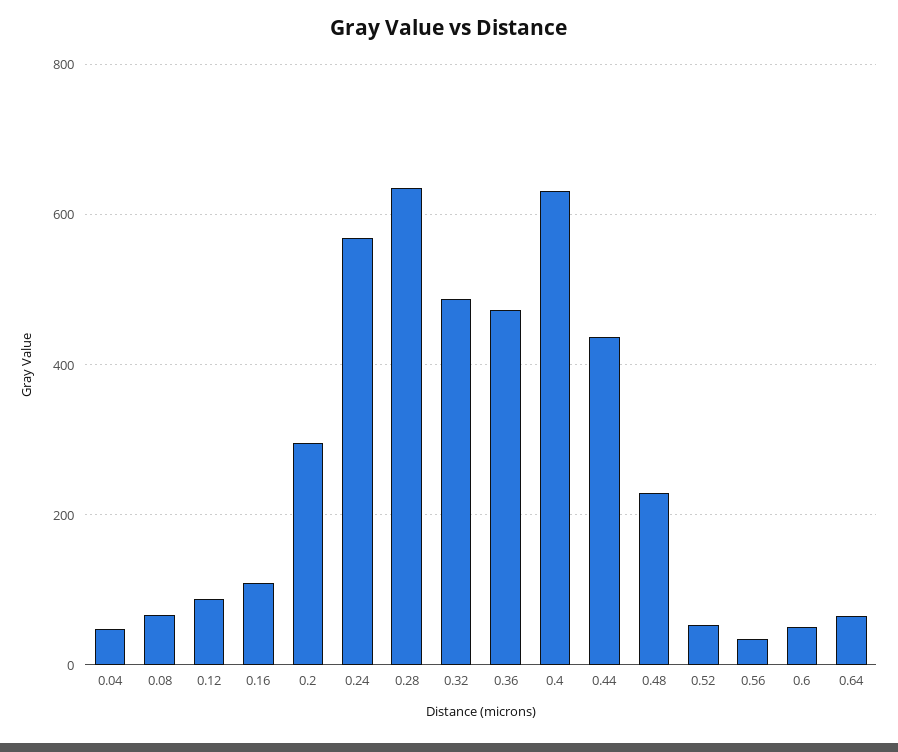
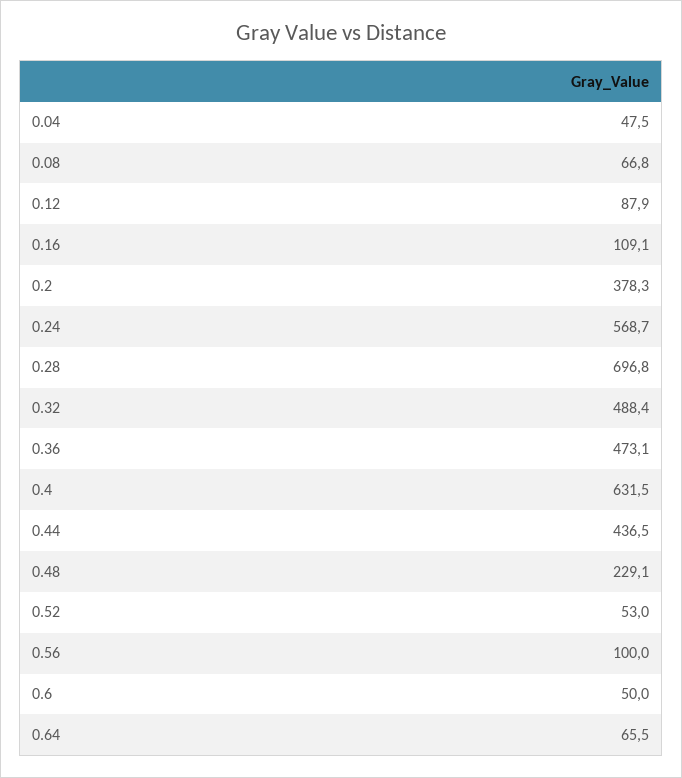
0.2: 300 -> 378.3
0.28: 640 -> 696.8
0.56: 40 -> 100

